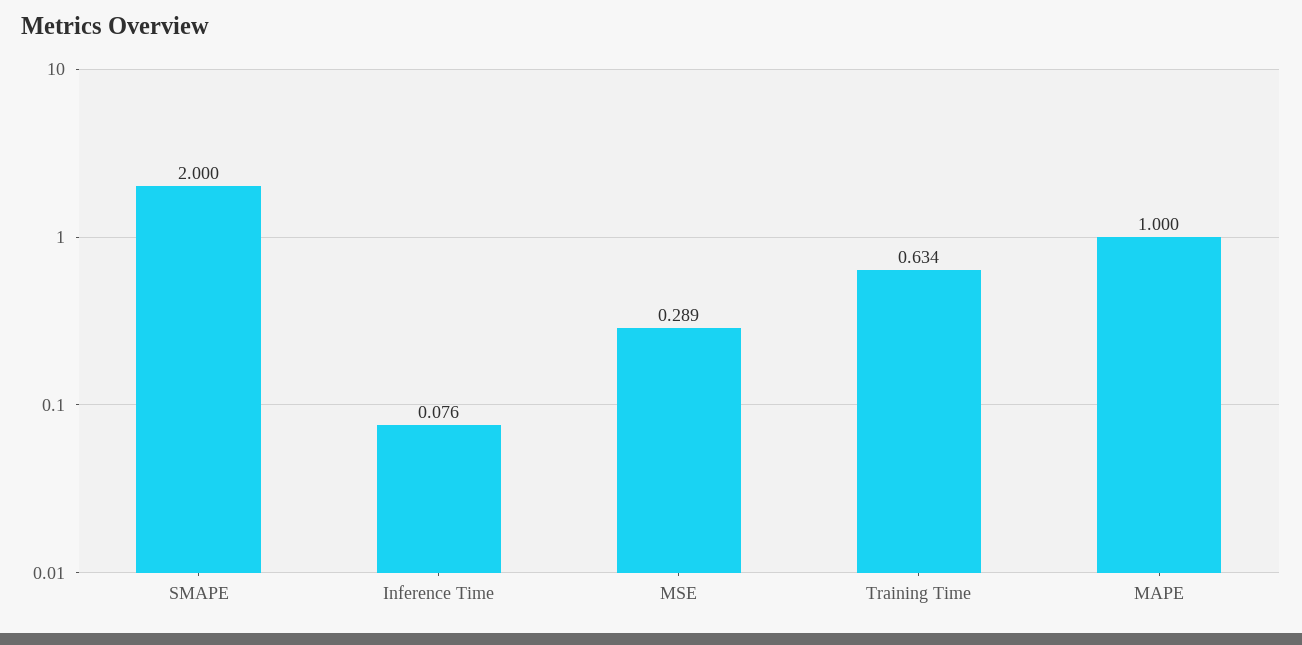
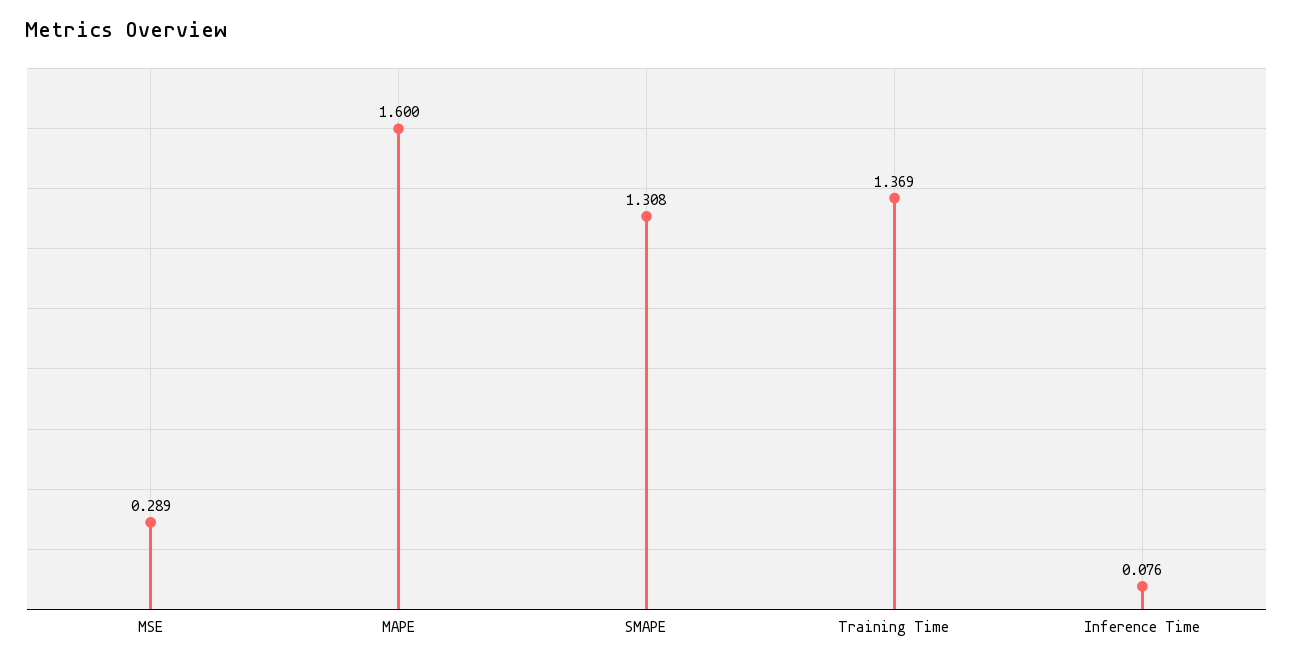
SMAPE: 2 -> 1.308
Training Time: 0.634 -> 1.369
MAPE: 1 -> 1.6

